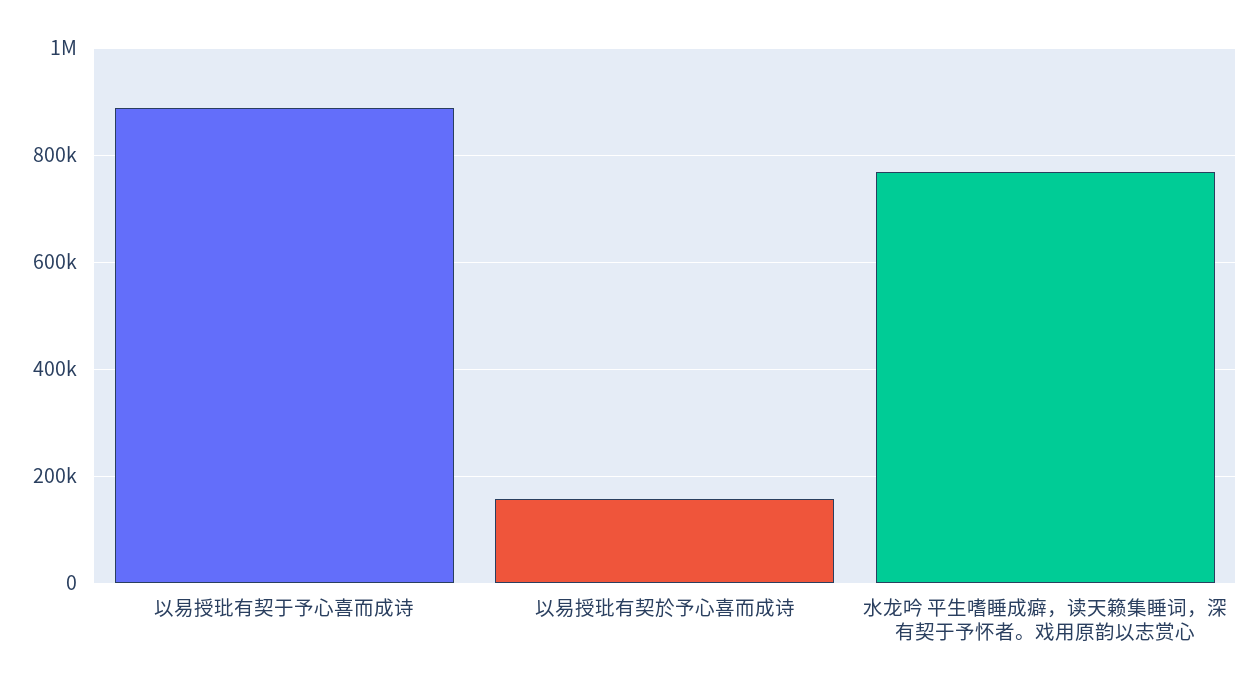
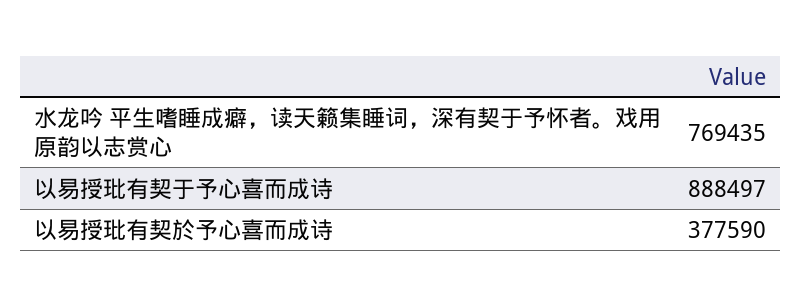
以易授玭有契於予心喜而成诗: 160000 -> 377590

